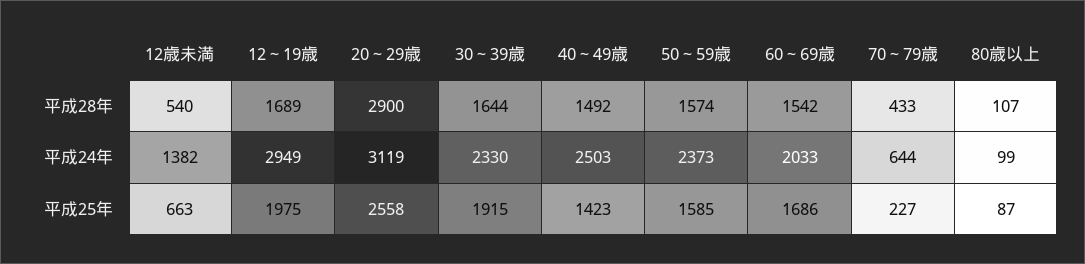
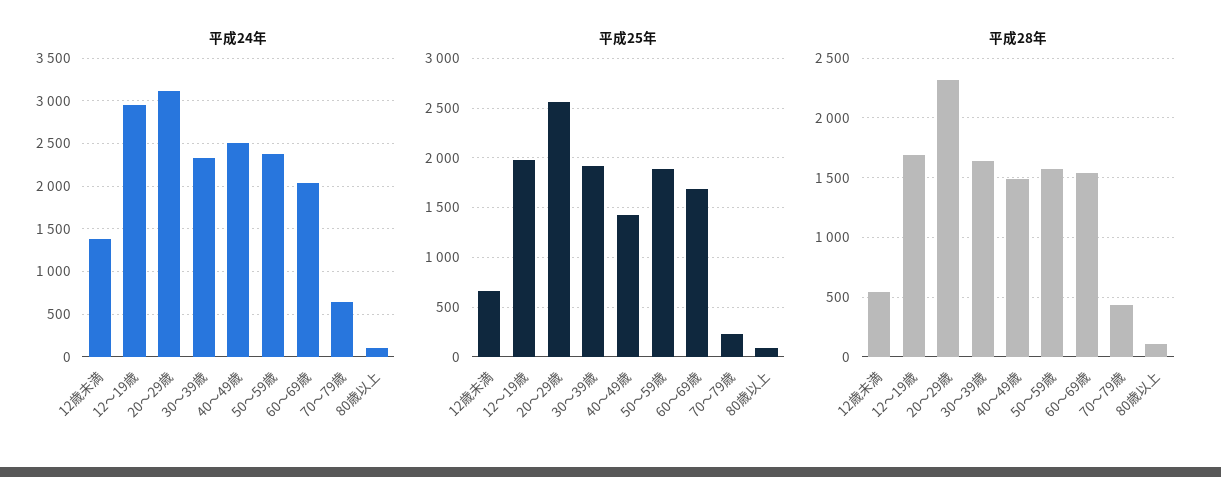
平成28年, 20～29歳: 2900 -> 2300
平成25年, 50～59歳: 1585 -> 1900

